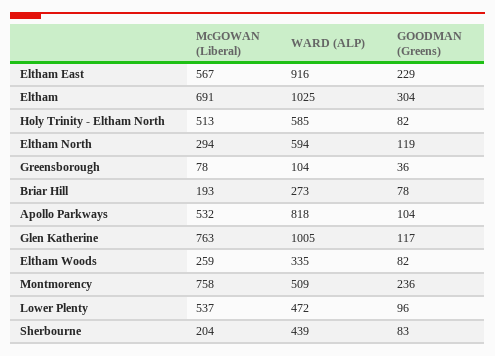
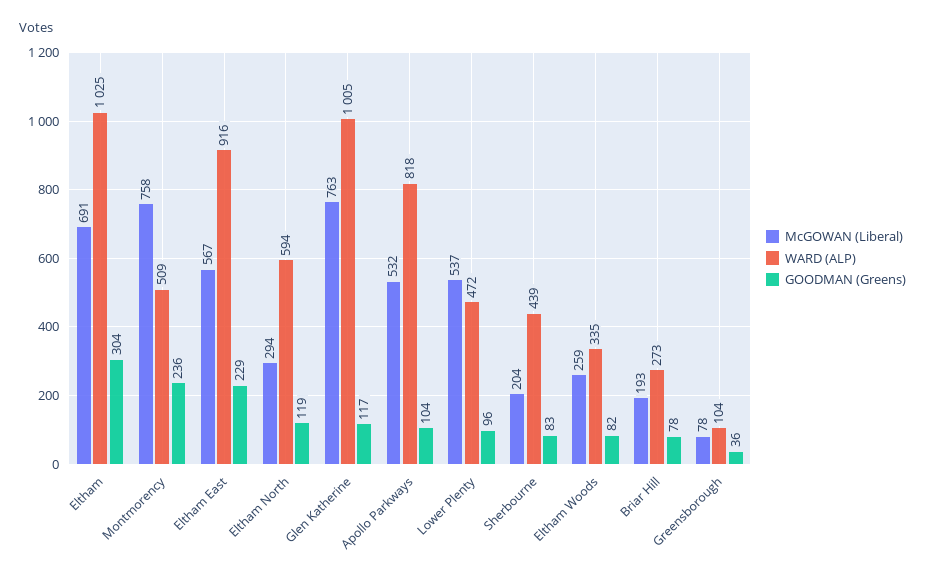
McGOWAN (Liberal), Holy Trinity - Eltham North: 513 -> none
WARD (ALP), Holy Trinity - Eltham North: 585 -> none
GOODMAN (Greens), Holy Trinity - Eltham North: 82 -> none

